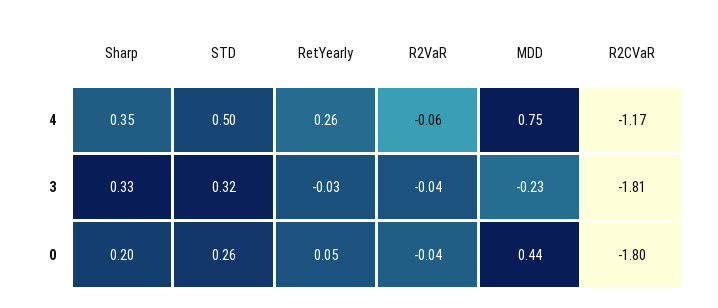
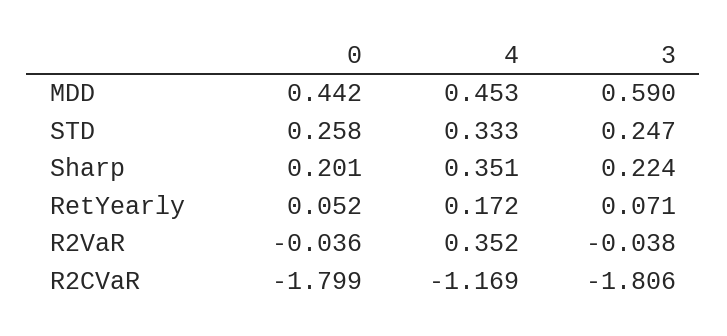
STD, 4: 0.5 -> 0.333
RetYearly, 4: 0.26 -> 0.172
R2VaR, 4: -0.06 -> 0.352
MDD, 4: 0.75 -> 0.453
Sharp, 3: 0.33 -> 0.224
STD, 3: 0.32 -> 0.247
RetYearly, 3: -0.03 -> 0.071
MDD, 3: -0.23 -> 0.59

